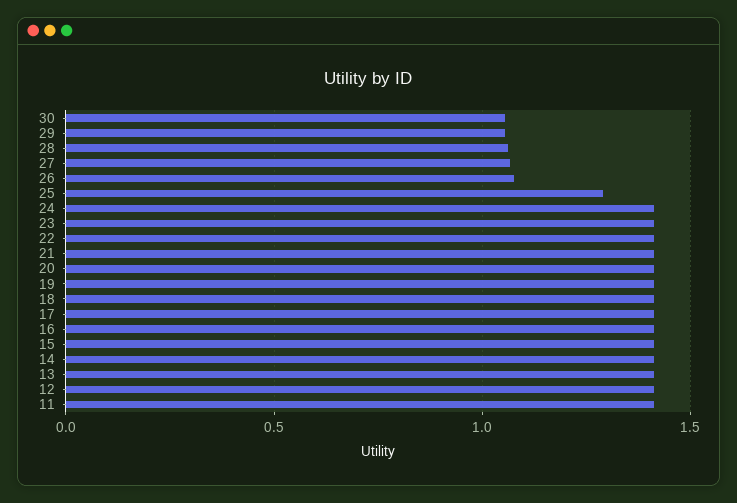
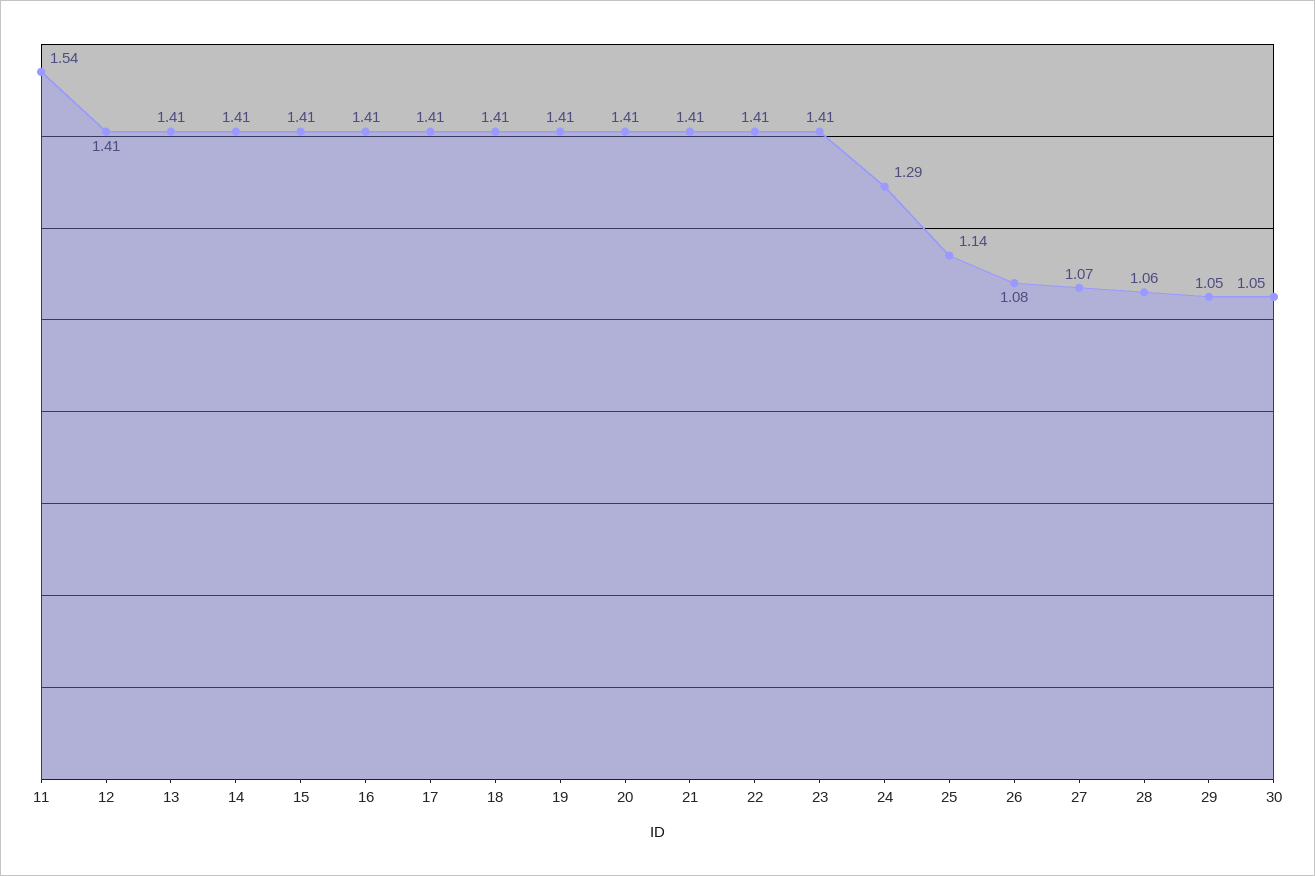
25: 1.3 -> 1.14
24: 1.4 -> 1.29
11: 1.4 -> 1.54

